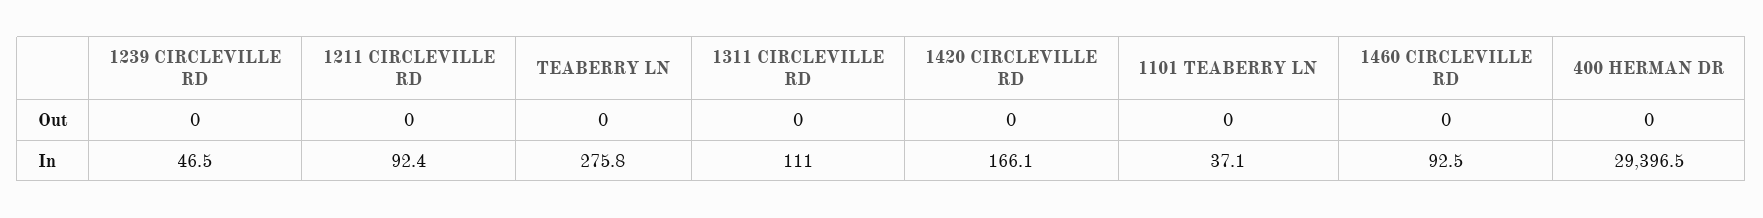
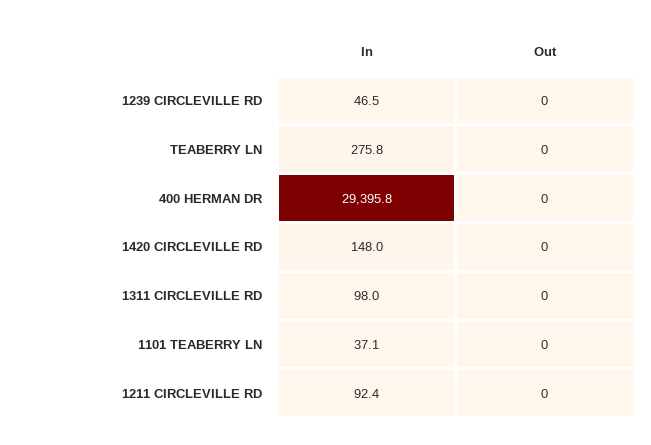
1460 CIRCLEVILLE RD, Out: 0 -> none
1311 CIRCLEVILLE RD, In: 111 -> 98
1420 CIRCLEVILLE RD, In: 166.1 -> 148
1460 CIRCLEVILLE RD, In: 92.5 -> none
400 HERMAN DR, In: 29396.5 -> 29395.8

